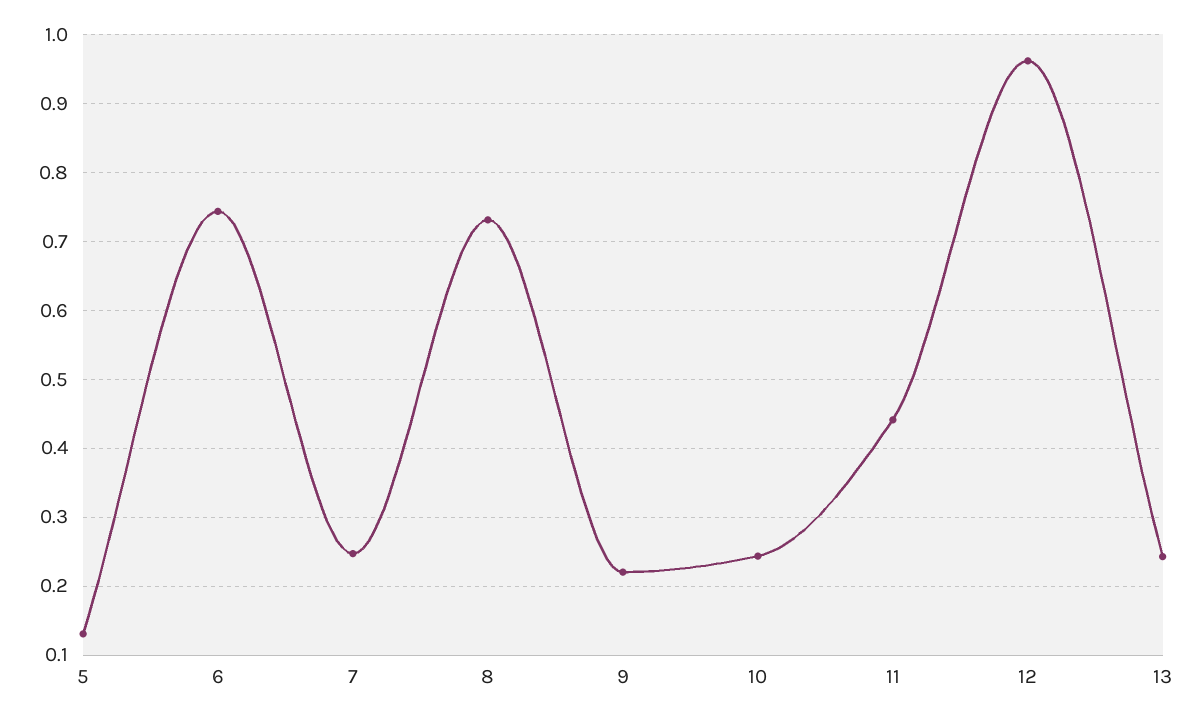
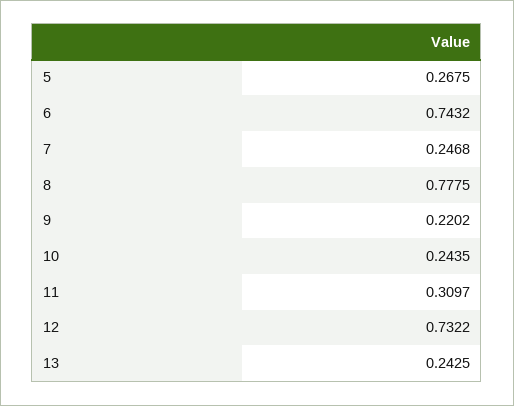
5: 0.13 -> 0.2675
8: 0.73 -> 0.7775
11: 0.44 -> 0.3097
12: 0.96 -> 0.7322

